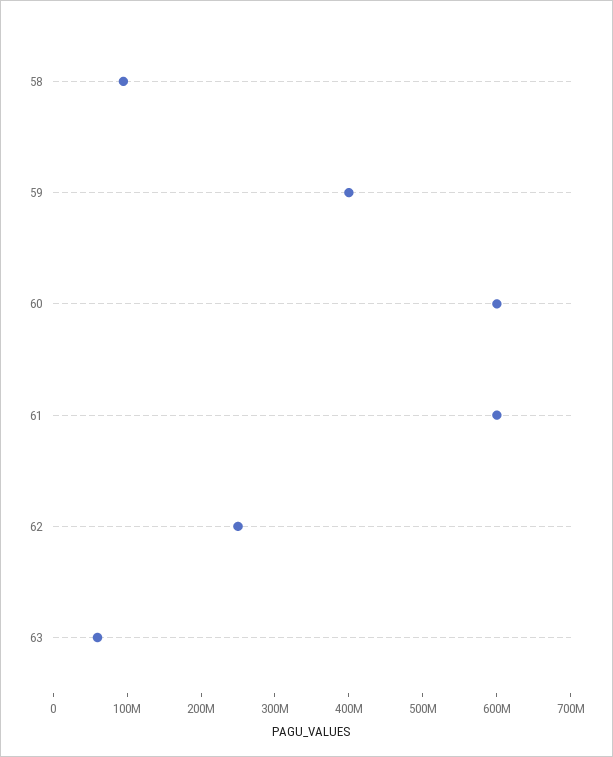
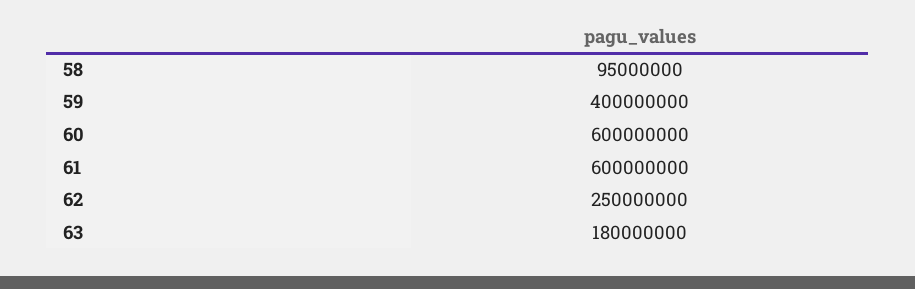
63: 60000000 -> 180000000

